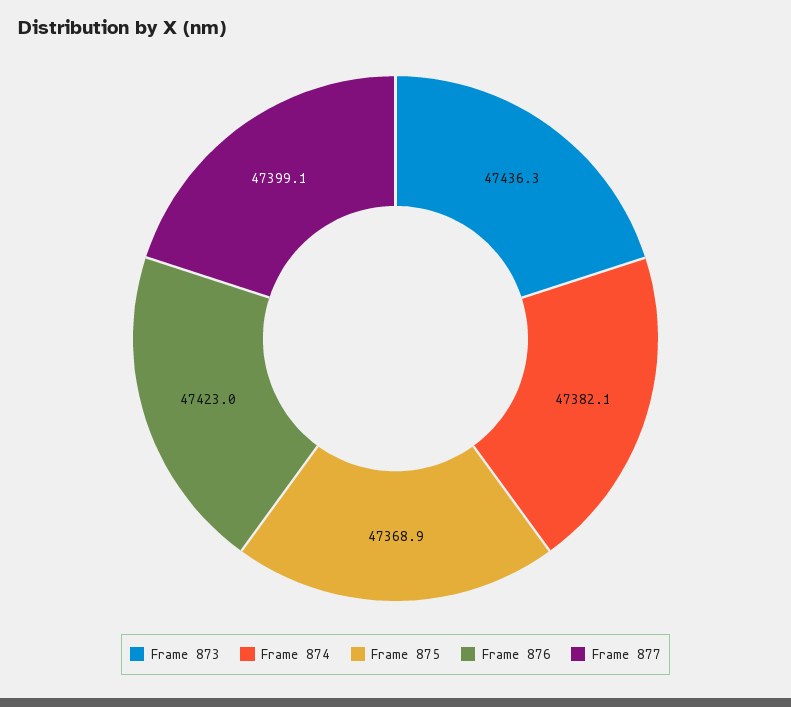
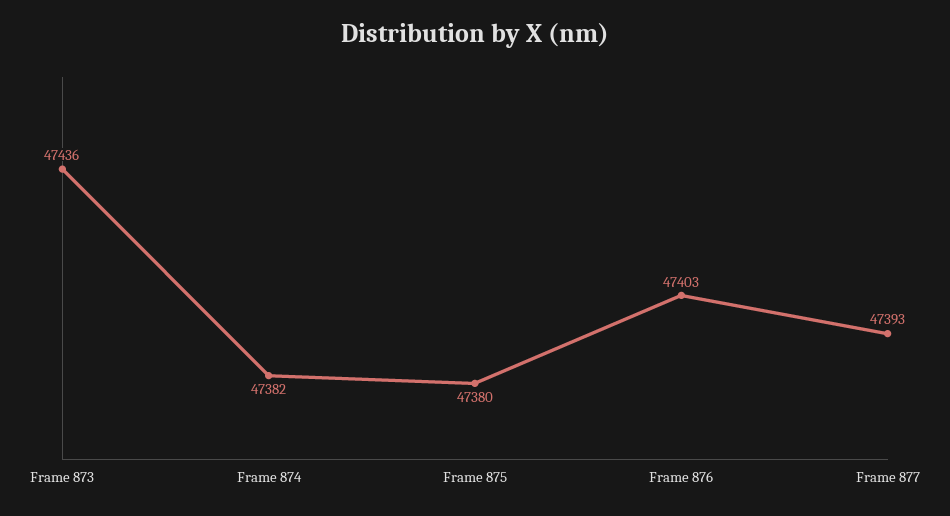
Frame 875: 47368.9 -> 47380
Frame 876: 47423 -> 47403
Frame 877: 47399.1 -> 47393

